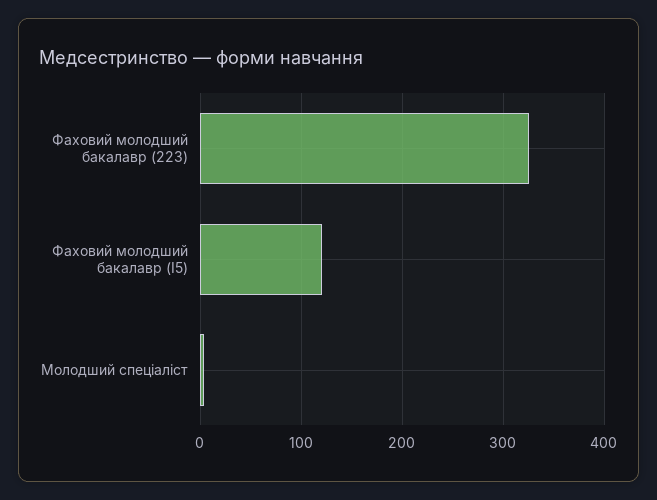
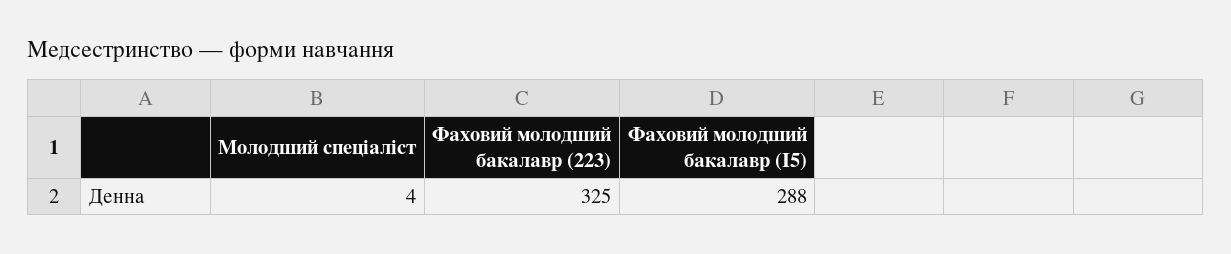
Фаховий молодший бакалавр (I5): 120 -> 288

